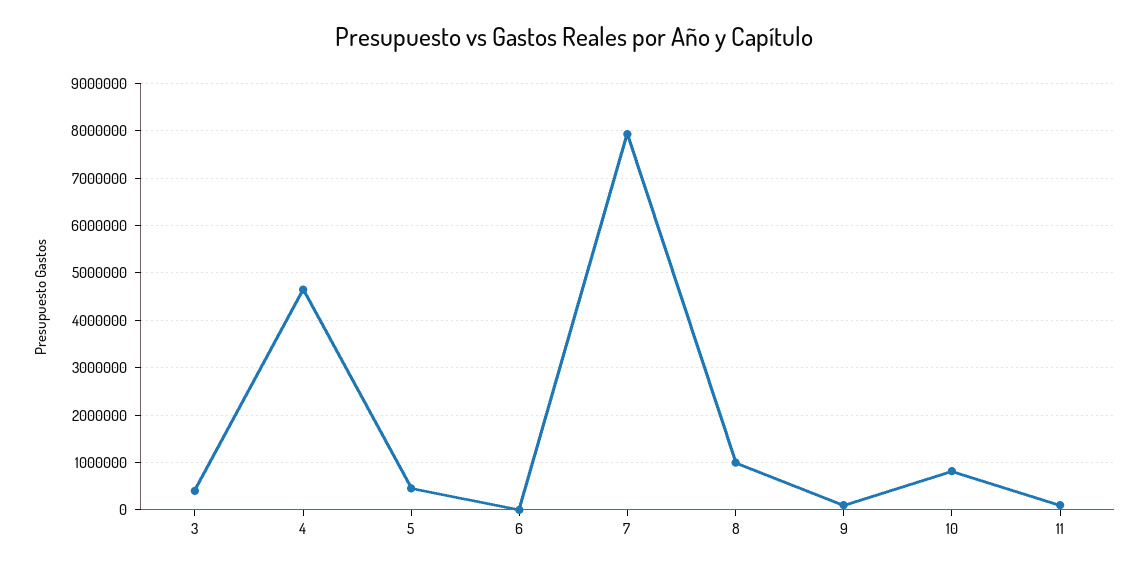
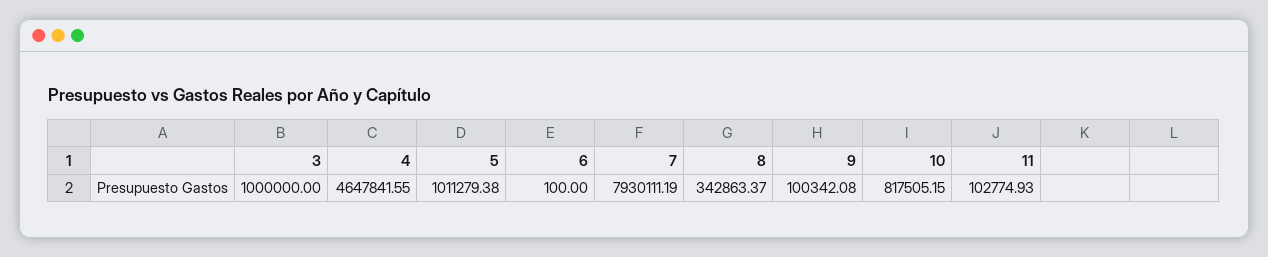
3: 400000 -> 1000000
5: 400000 -> 1011279.38
8: 1000000 -> 342863.37

